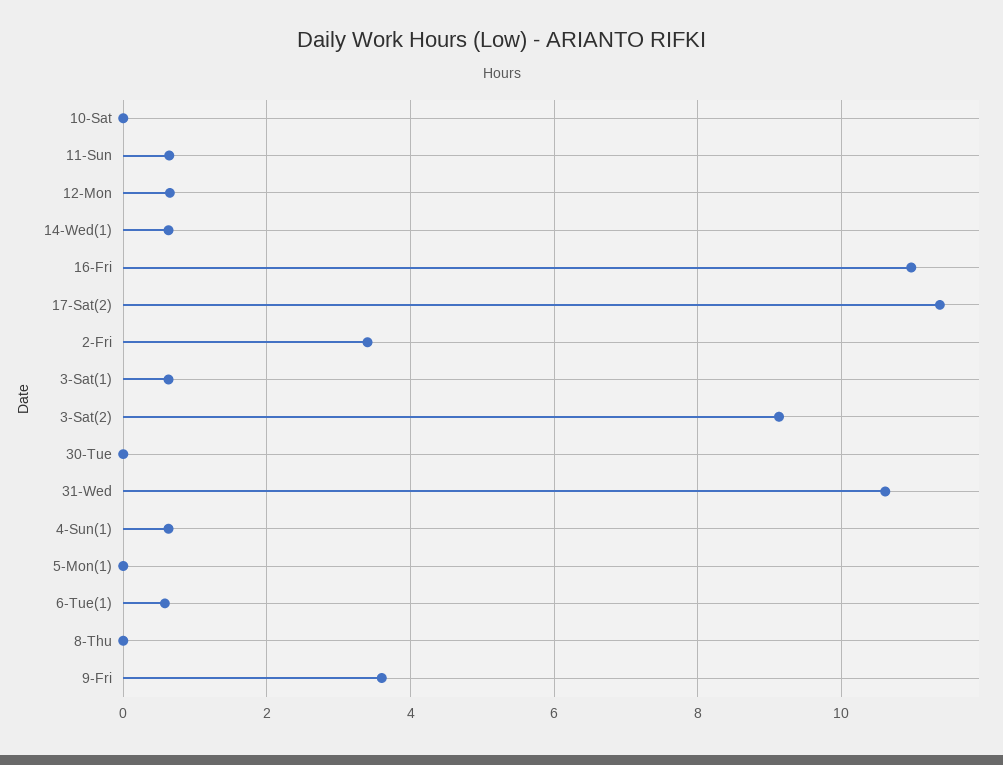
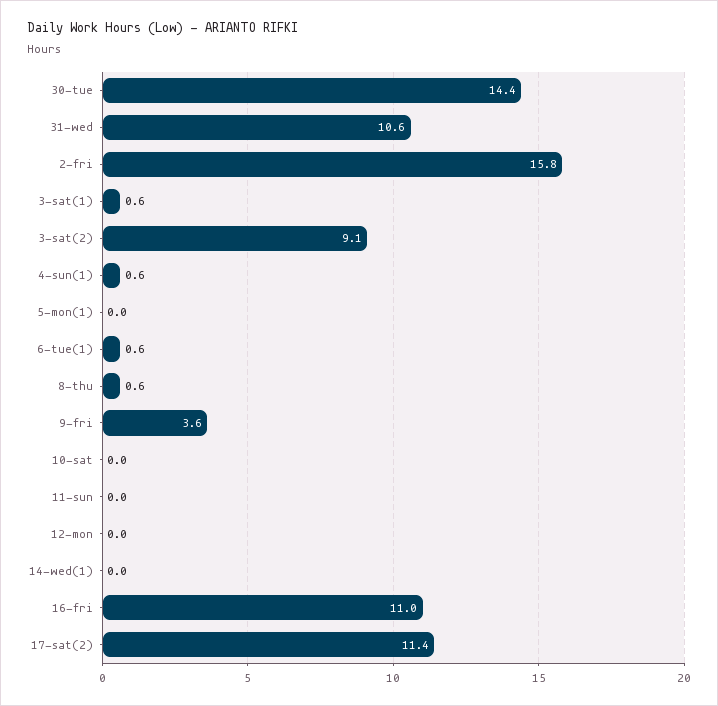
11-Sun: 0.6 -> 0
12-Mon: 0.6 -> 0
14-Wed(1): 0.6 -> 0
2-Fri: 3.4 -> 15.8
30-Tue: 0 -> 14.4
8-Thu: 0 -> 0.6

